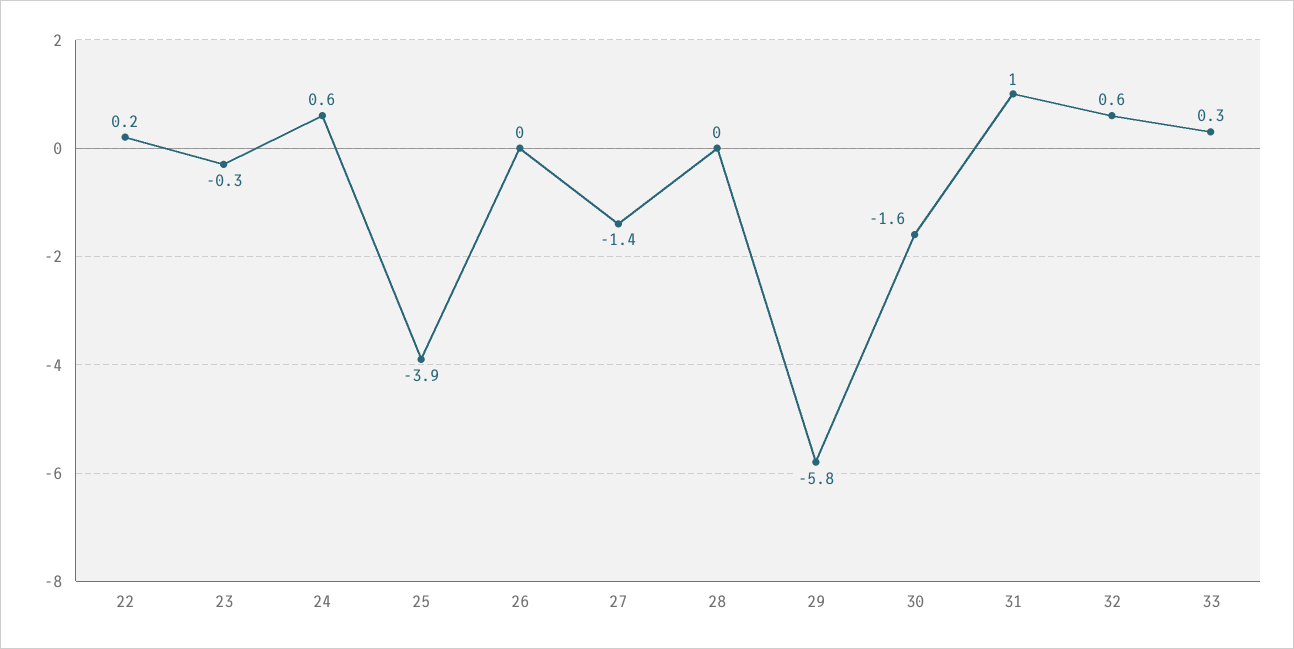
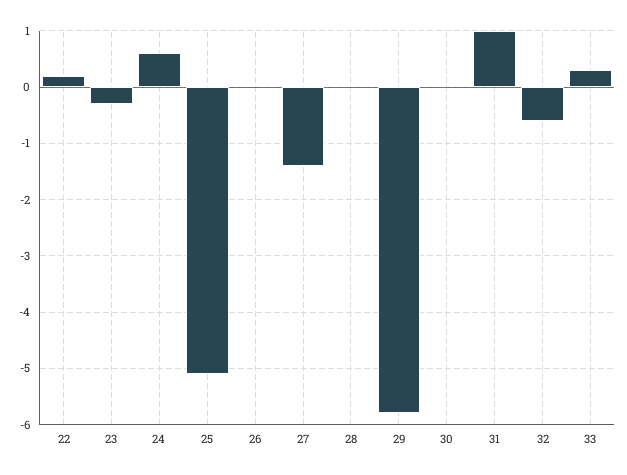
25: -3.9 -> -5
30: -1.6 -> 0
32: 0.6 -> -0.5

